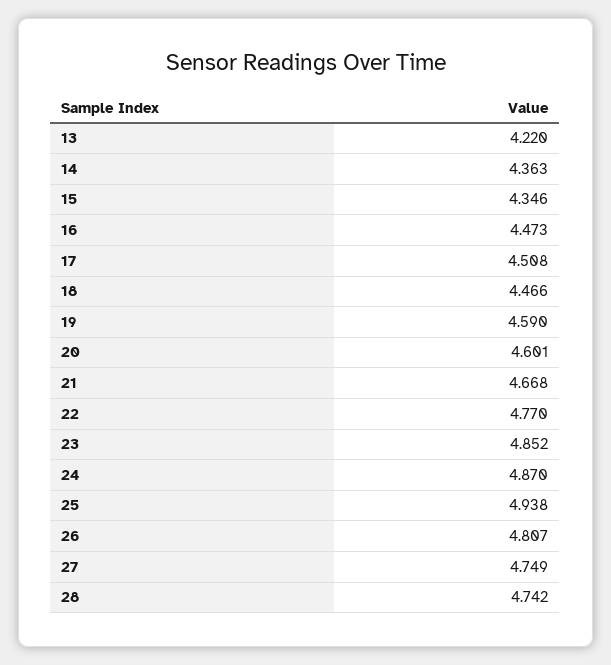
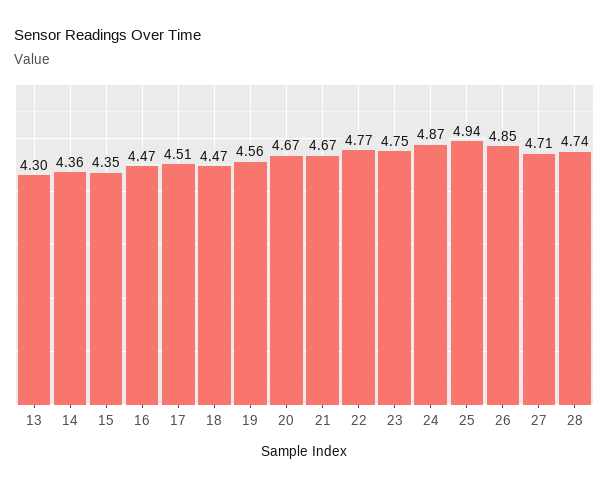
13: 4.22 -> 4.3
19: 4.59 -> 4.56
20: 4.601 -> 4.67
23: 4.852 -> 4.75
26: 4.807 -> 4.85
27: 4.749 -> 4.71

